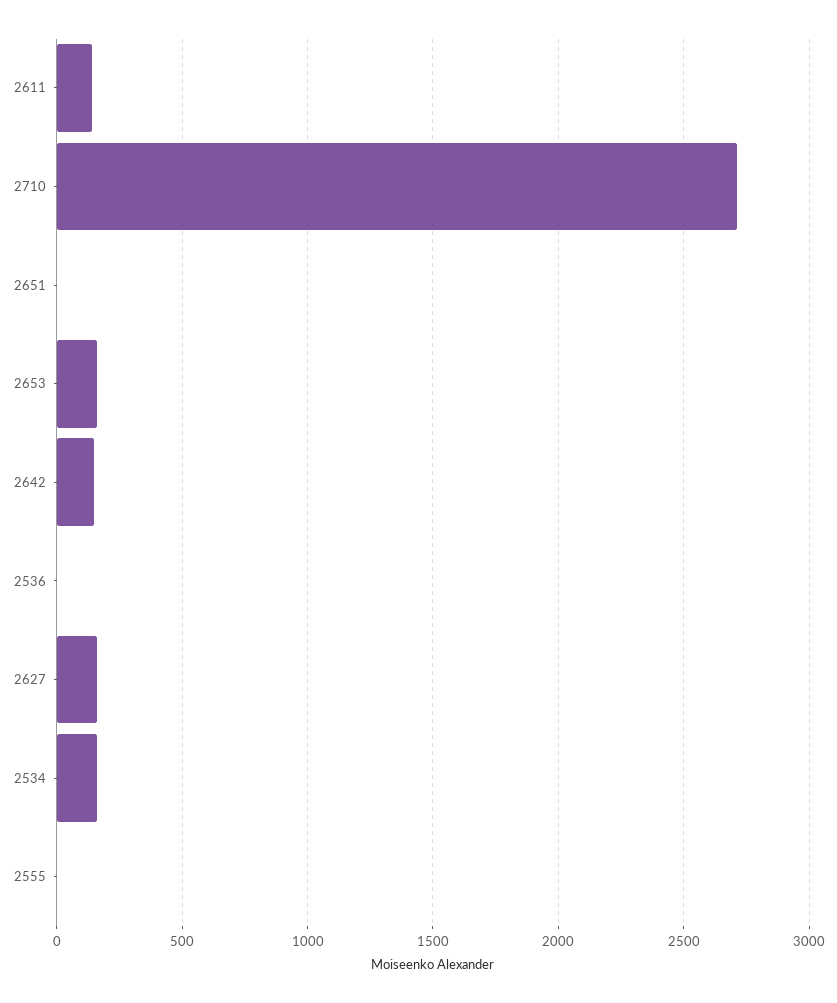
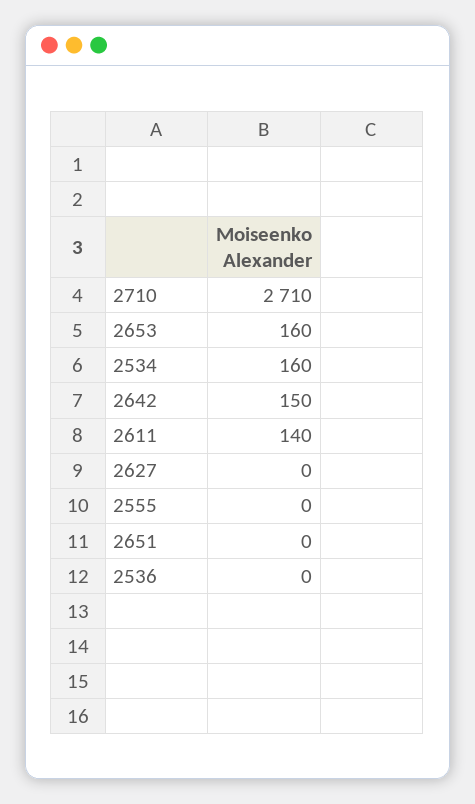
2627: 150 -> 0

